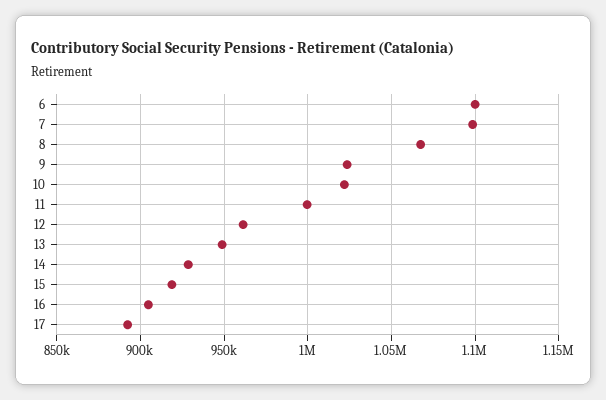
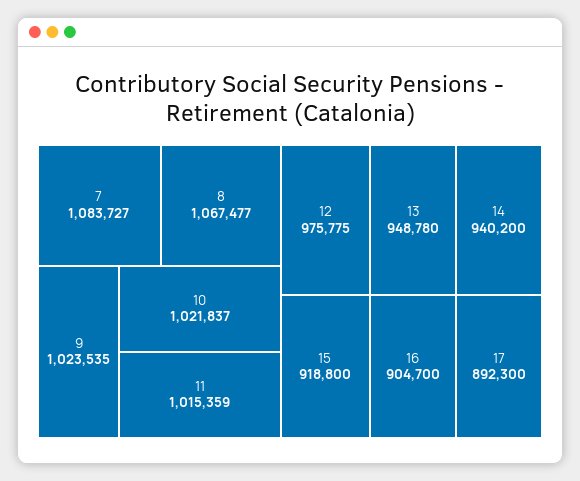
6: 1100000 -> none
7: 1100000 -> 1083727
11: 1000000 -> 1015359
12: 960000 -> 975775
14: 930000 -> 940200

